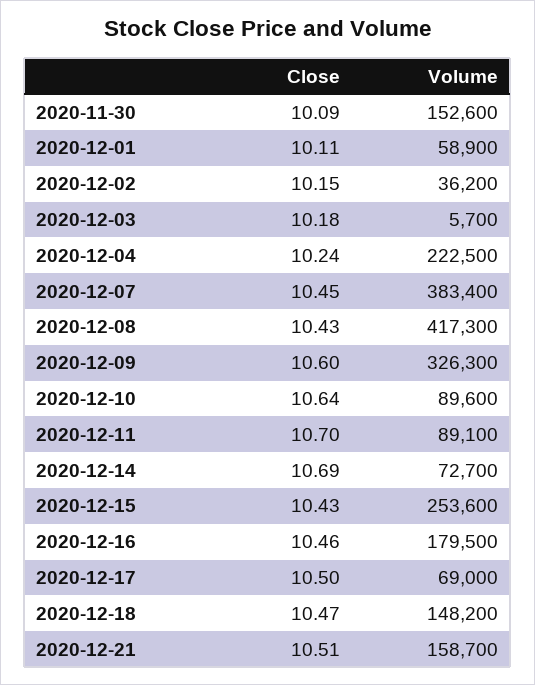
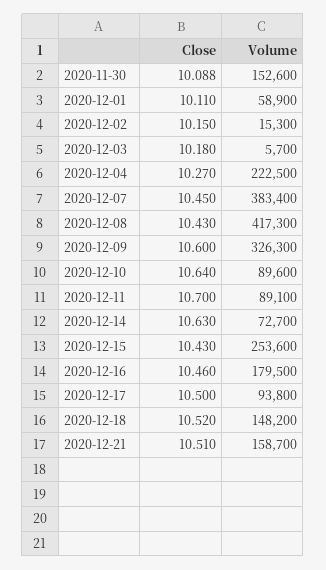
Volume, 2020-12-02: 36200 -> 15300
Close, 2020-12-04: 10.24 -> 10.27
Close, 2020-12-14: 10.69 -> 10.63
Volume, 2020-12-17: 69000 -> 93800
Close, 2020-12-18: 10.47 -> 10.52

